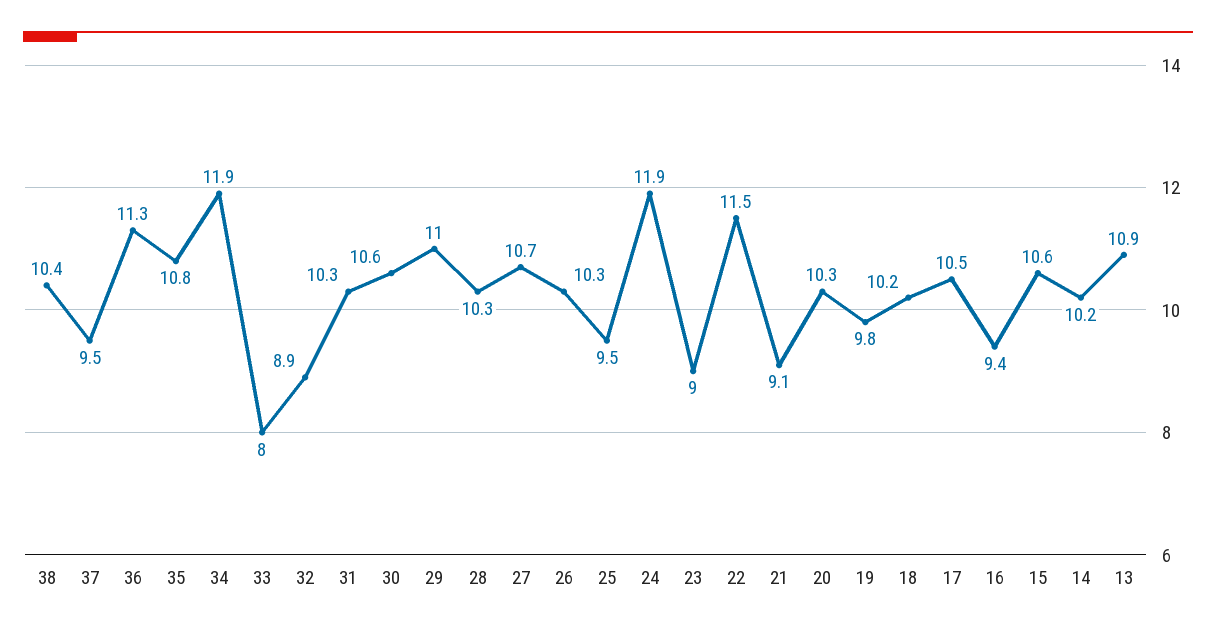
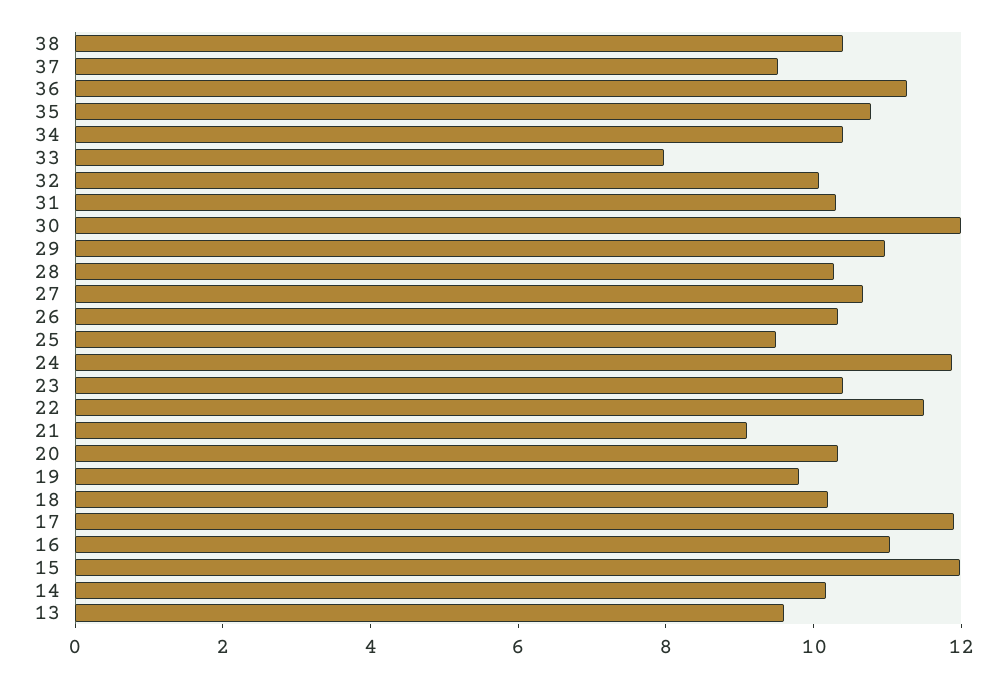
34: 11.9 -> 10.5
32: 8.9 -> 10
30: 10.6 -> 12
23: 9 -> 10.5
17: 10.5 -> 12
16: 9.4 -> 11
15: 10.6 -> 12
13: 10.9 -> 9.5

